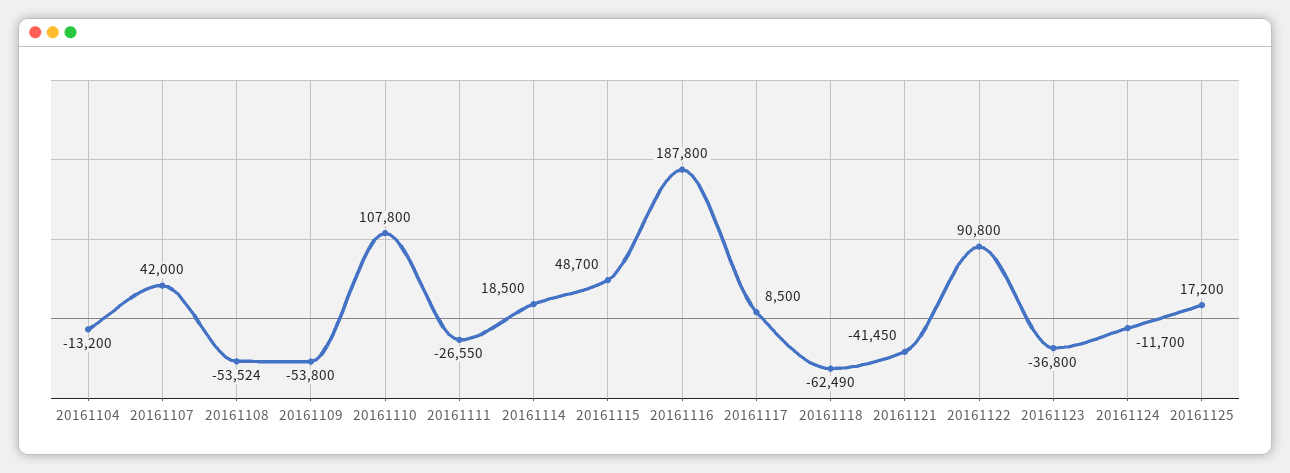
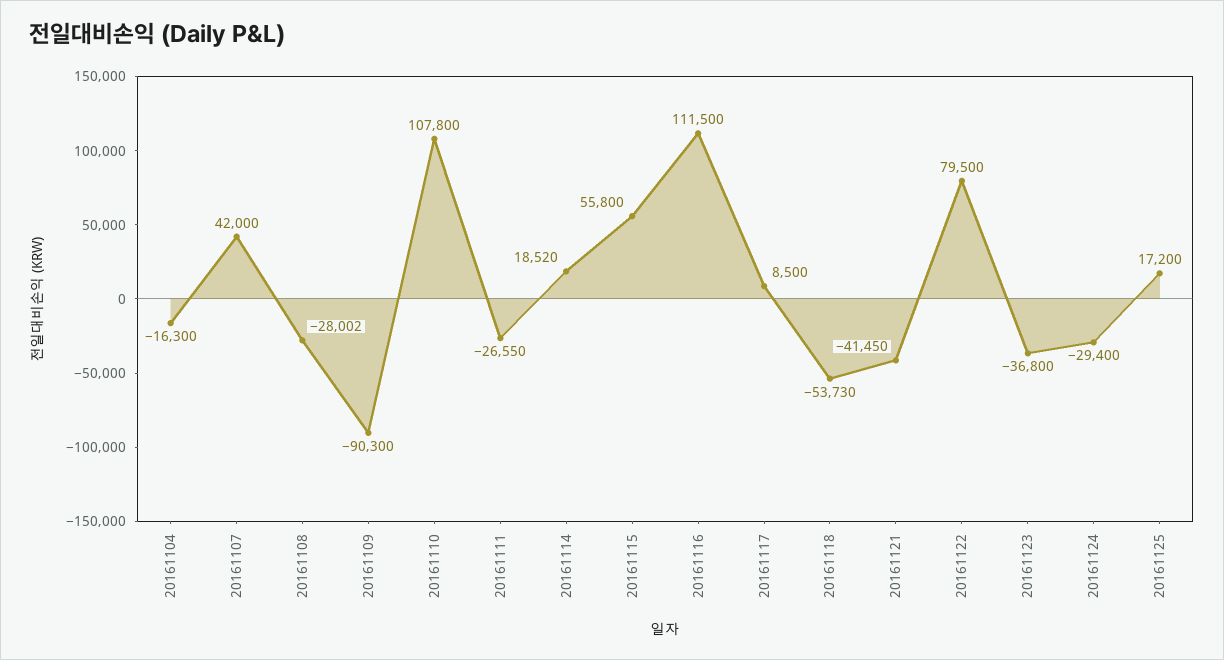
20161104: -13200 -> -16300
20161108: -53524 -> -28002
20161109: -53800 -> -90300
20161114: 18500 -> 18520
20161115: 48700 -> 55800
20161116: 187800 -> 111500
20161118: -62490 -> -53730
20161122: 90800 -> 79500
20161124: -11700 -> -29400

